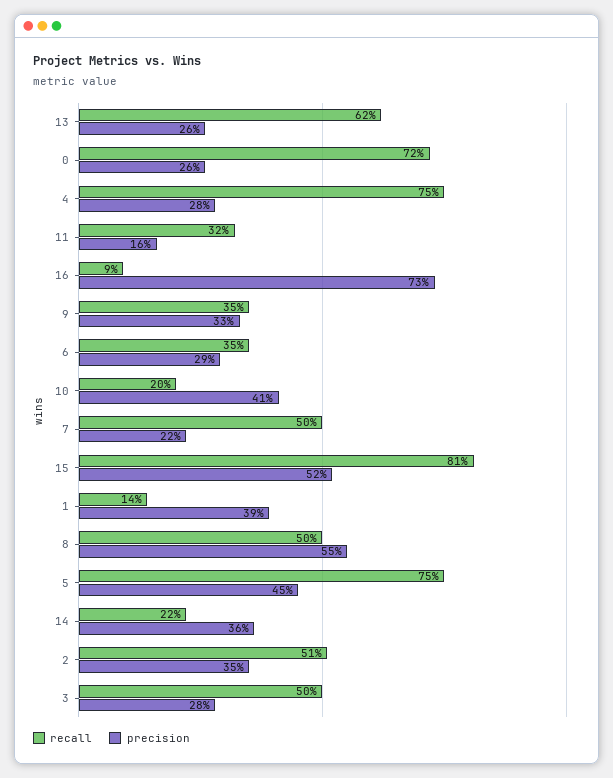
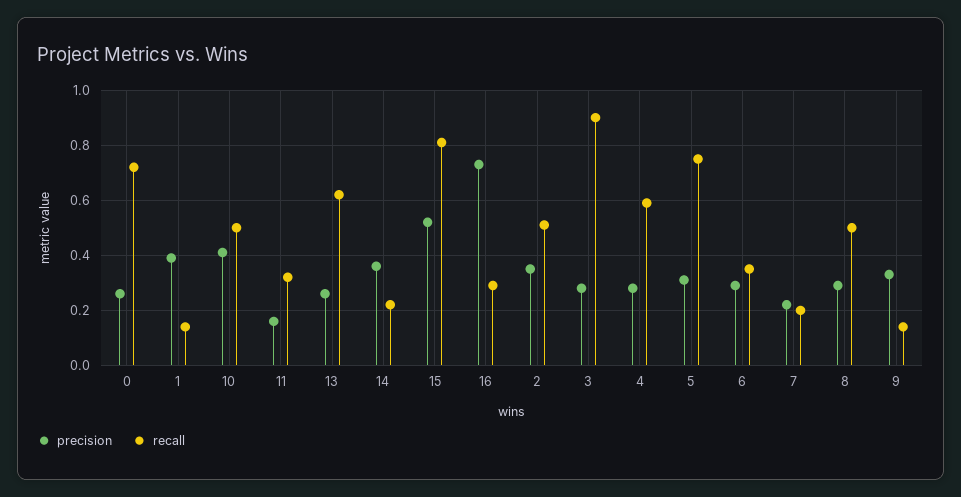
recall, 4: 0.75 -> 0.6
recall, 16: 0.09 -> 0.3
recall, 9: 0.35 -> 0.15
recall, 10: 0.2 -> 0.5
recall, 7: 0.5 -> 0.2
precision, 8: 0.55 -> 0.3
precision, 5: 0.45 -> 0.3
recall, 3: 0.5 -> 0.9

